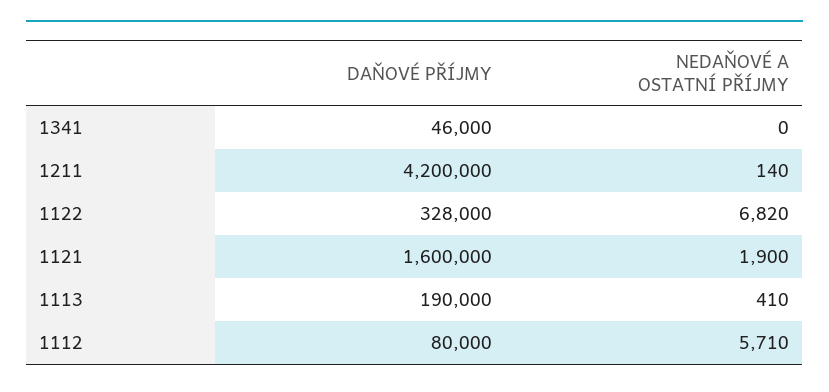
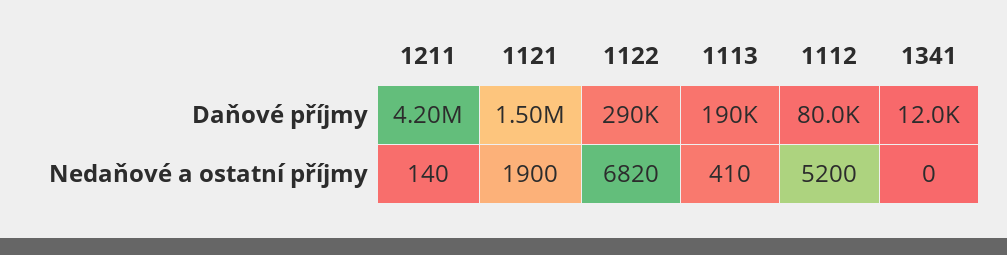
DAŇOVÉ PŘÍJMY, 1341: 46000 -> 12000
DAŇOVÉ PŘÍJMY, 1122: 328000 -> 290000
DAŇOVÉ PŘÍJMY, 1121: 1600000 -> 1500000
NEDAŇOVÉ A OSTATNÍ PŘÍJMY, 1112: 5710 -> 5200

